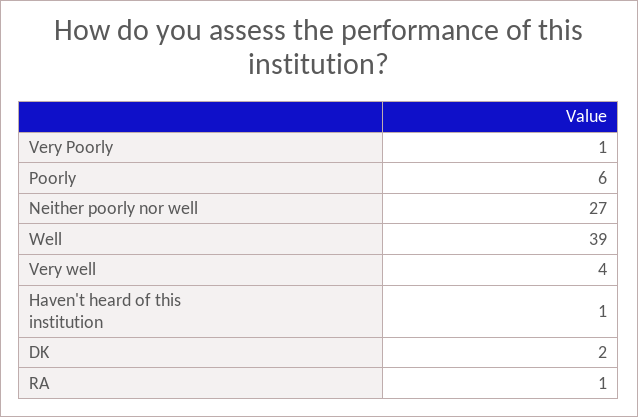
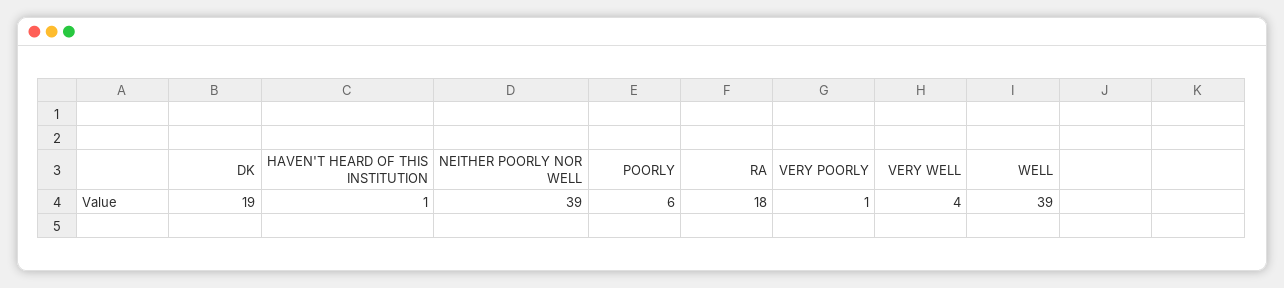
Neither poorly nor well: 27 -> 39
DK: 2 -> 19
RA: 1 -> 18

